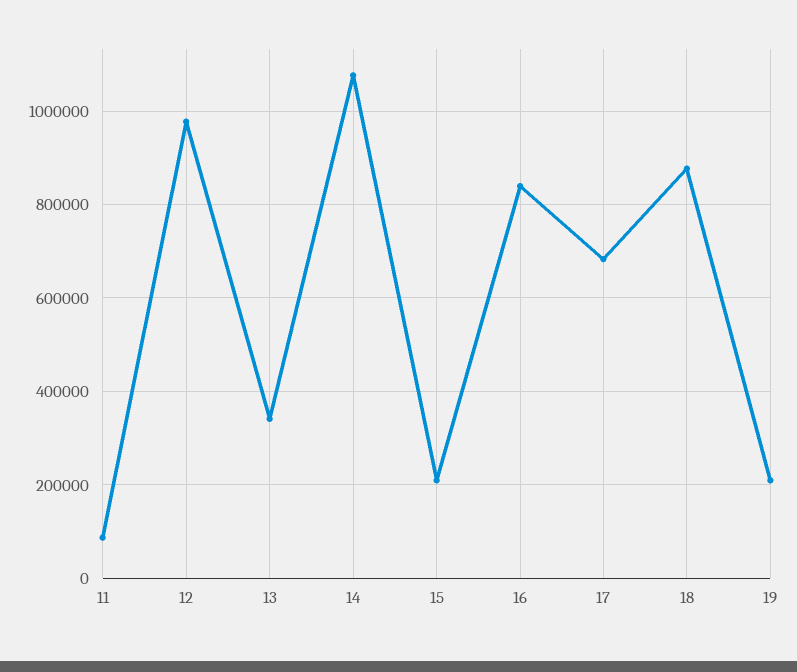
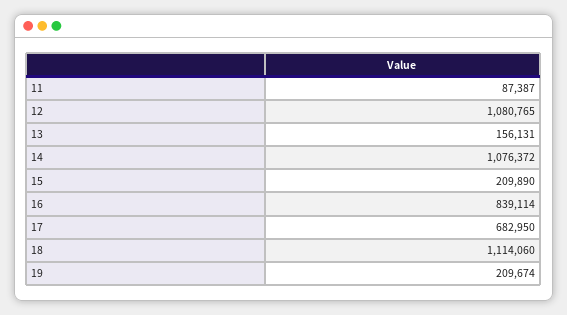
12: 980000 -> 1080765
13: 340000 -> 156131
18: 880000 -> 1114060

